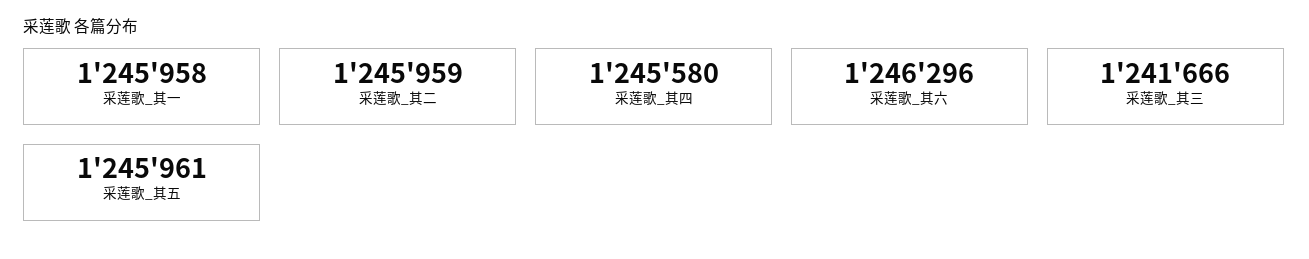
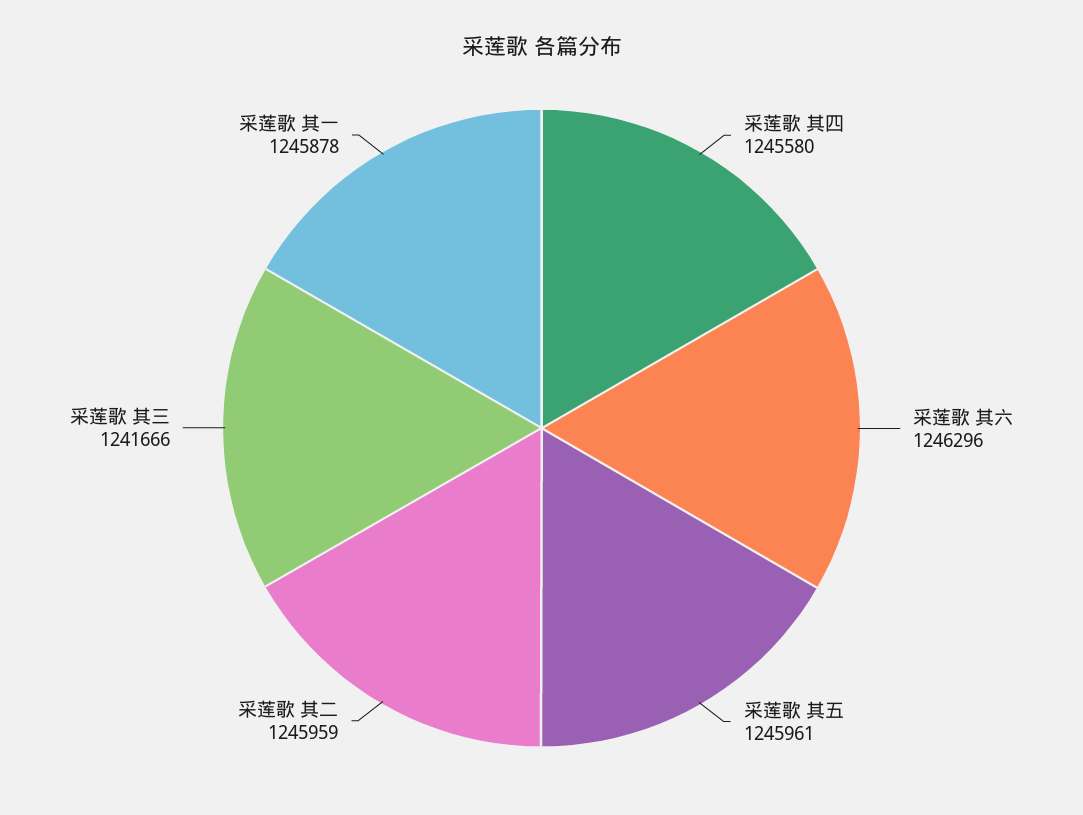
采莲歌_其一: 1245958 -> 1245878

